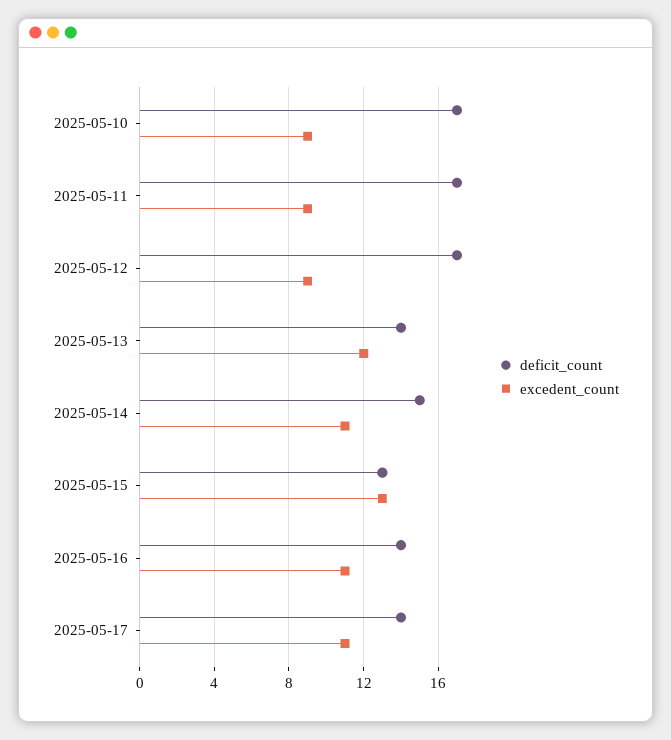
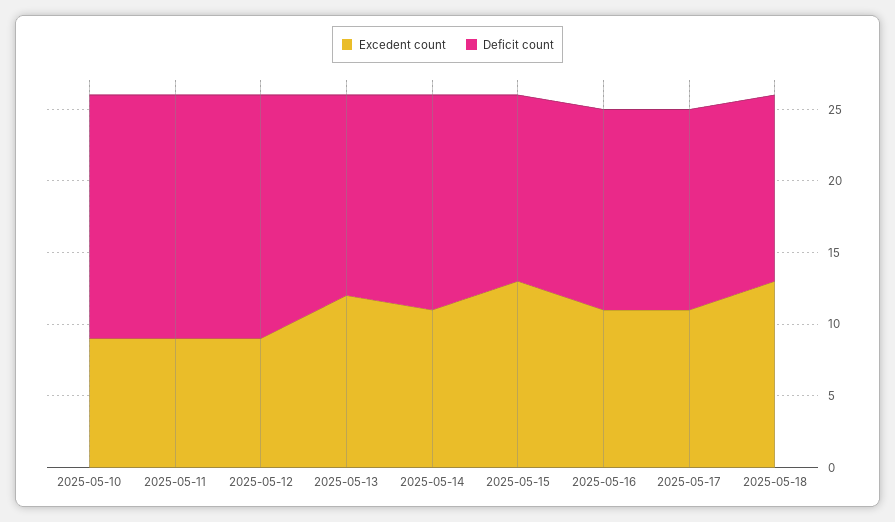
excedent_count, 2025-05-18: none -> 13
deficit_count, 2025-05-18: none -> 13

